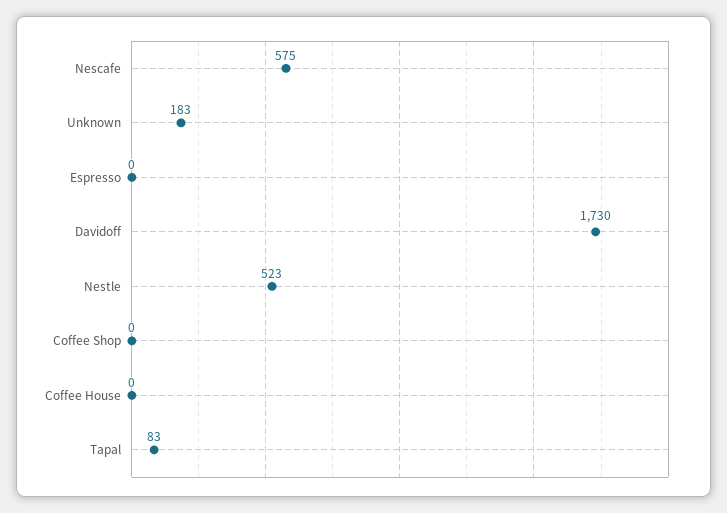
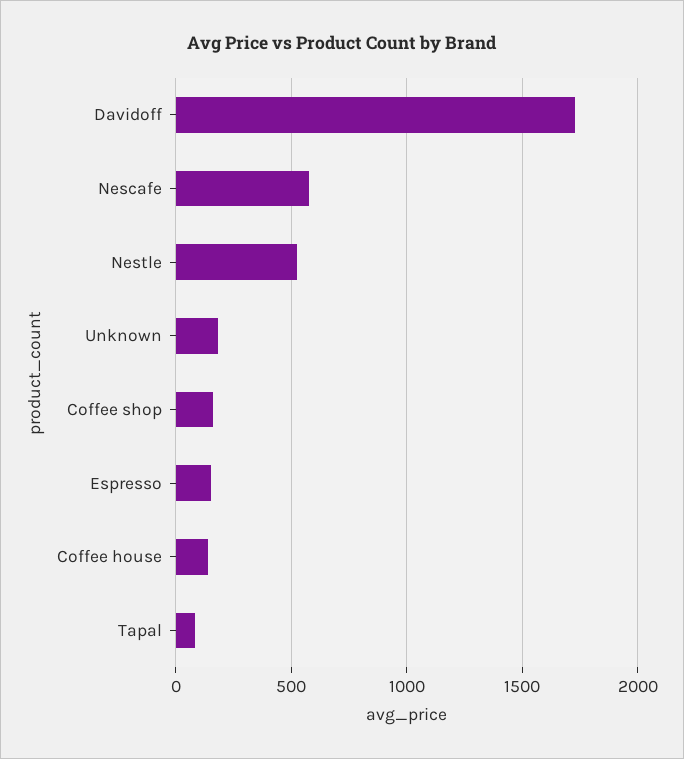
Espresso: 0 -> 150
Coffee Shop: 0 -> 150
Coffee House: 0 -> 150

